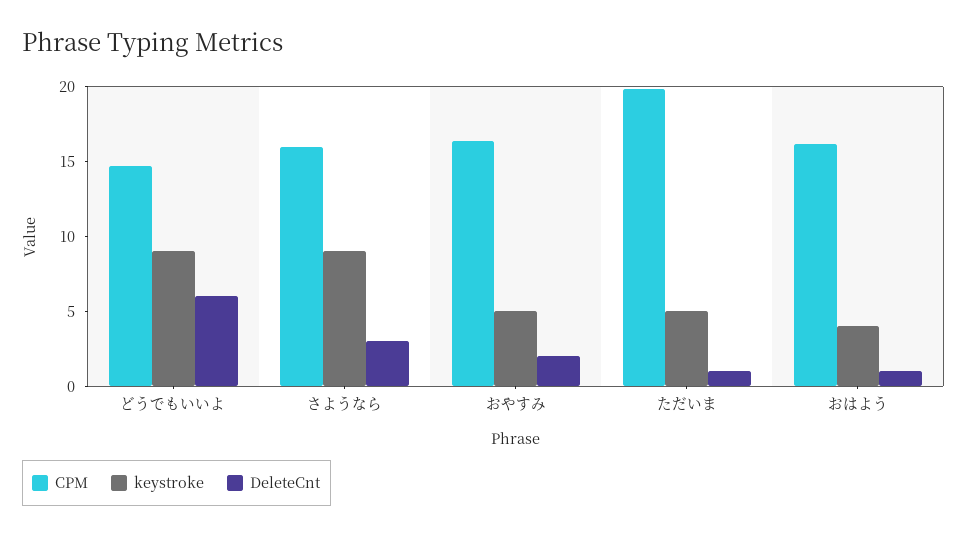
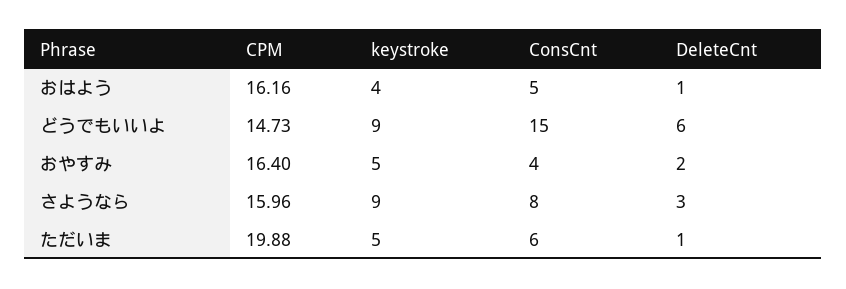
ConsCnt, おはよう: none -> 5
ConsCnt, どうでもいいよ: none -> 15
ConsCnt, おやすみ: none -> 4
ConsCnt, さようなら: none -> 8
ConsCnt, ただいま: none -> 6

